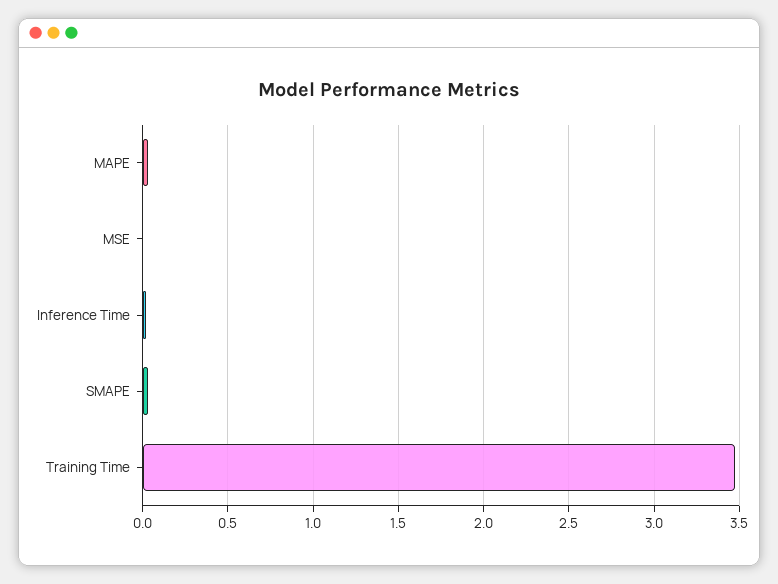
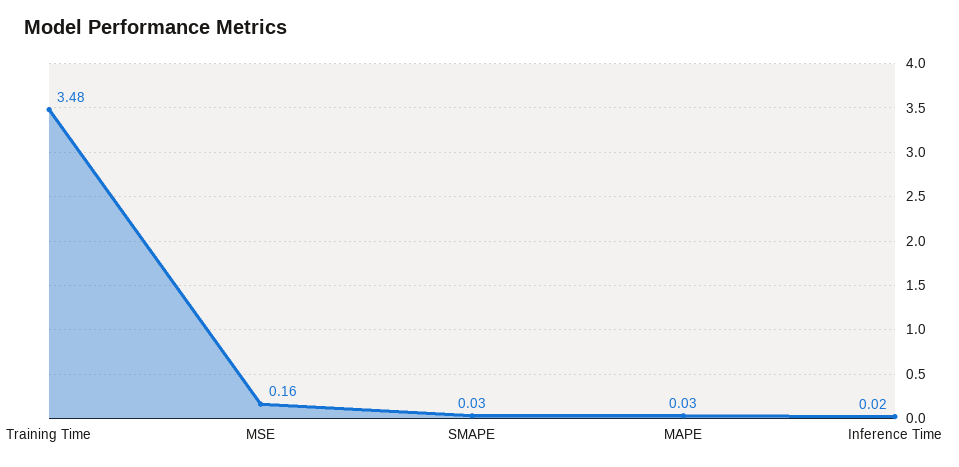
MSE: 0 -> 0.16

